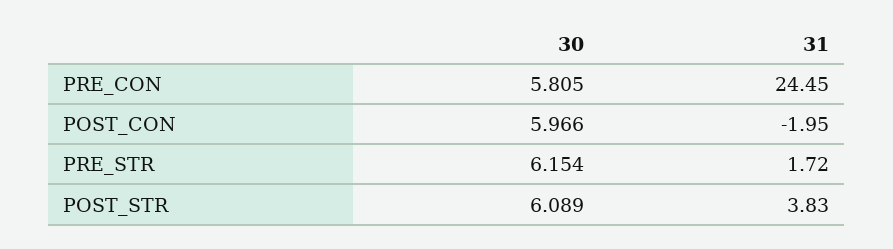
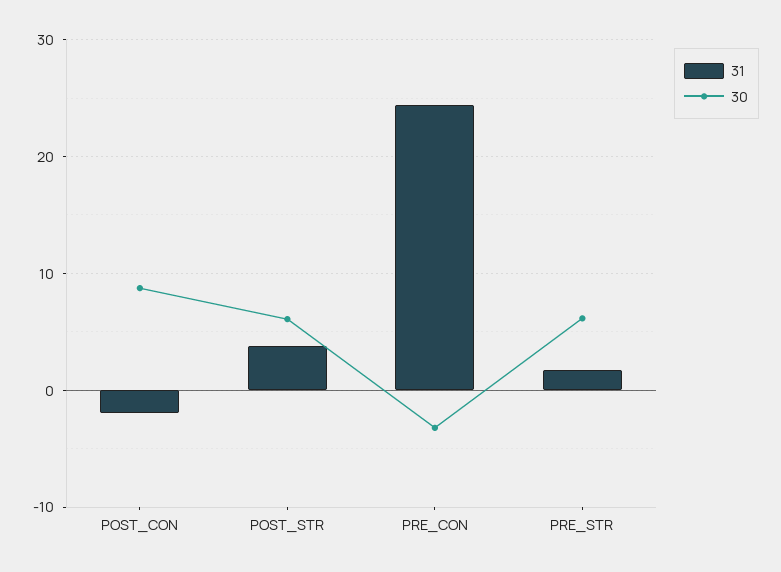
30, PRE_CON: 5.805 -> -3
30, POST_CON: 5.966 -> 9

